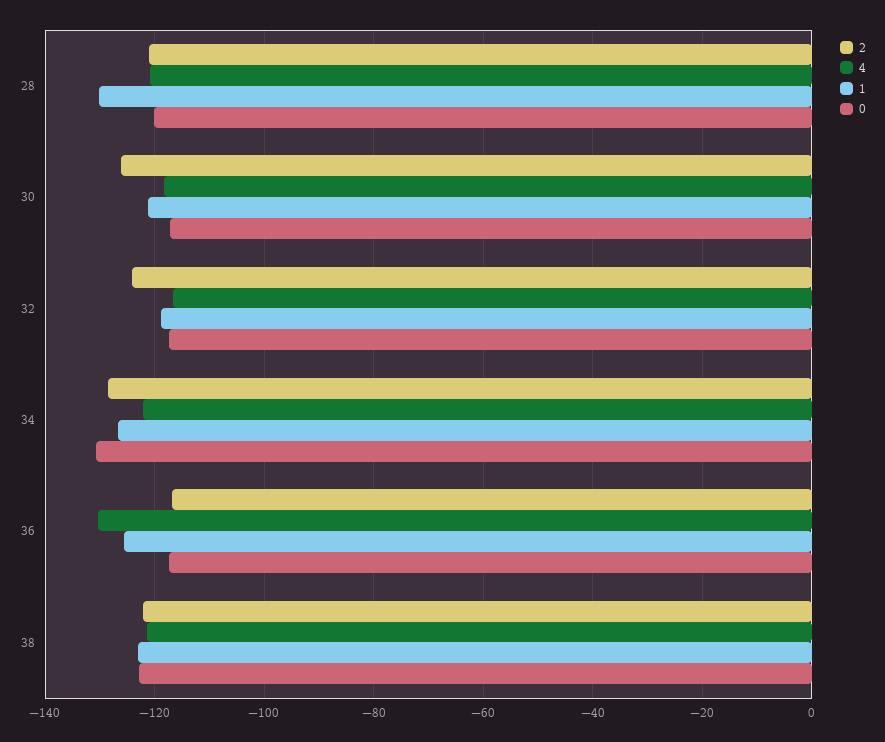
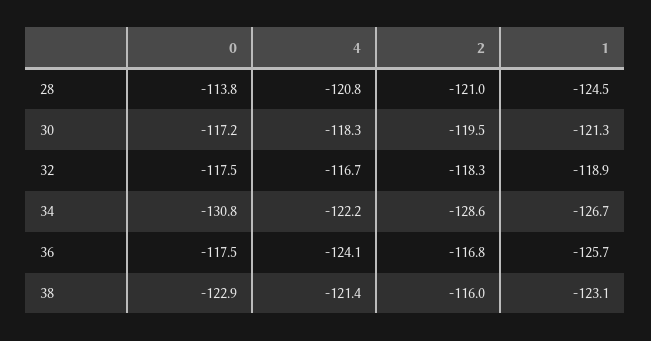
1, 28: -130 -> -124.5
0, 28: -120 -> -113.8
2, 30: -126 -> -119.5
2, 32: -124 -> -118.3
4, 36: -130 -> -124.1
2, 38: -122 -> -116

